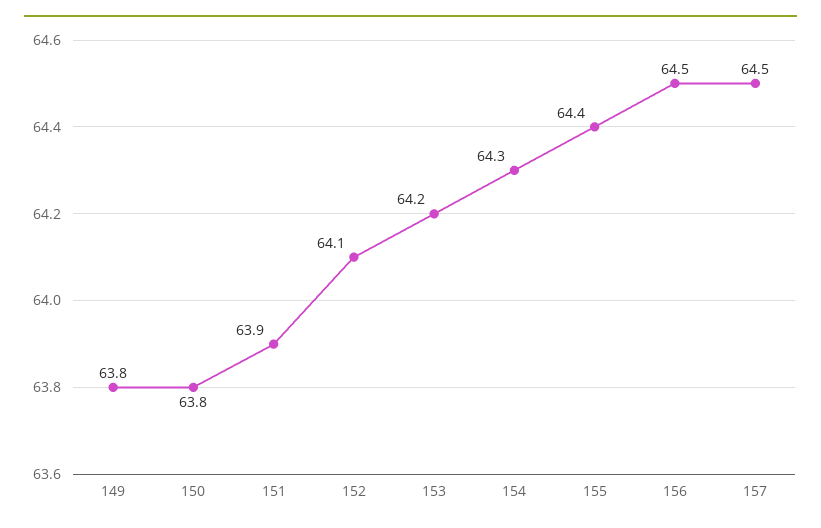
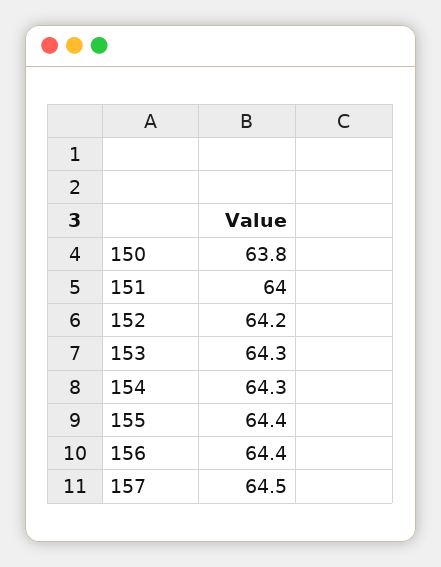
149: 63.8 -> none
151: 63.9 -> 64
152: 64.1 -> 64.2
153: 64.2 -> 64.3
156: 64.5 -> 64.4

